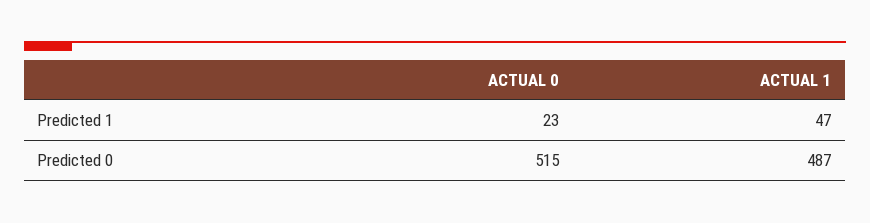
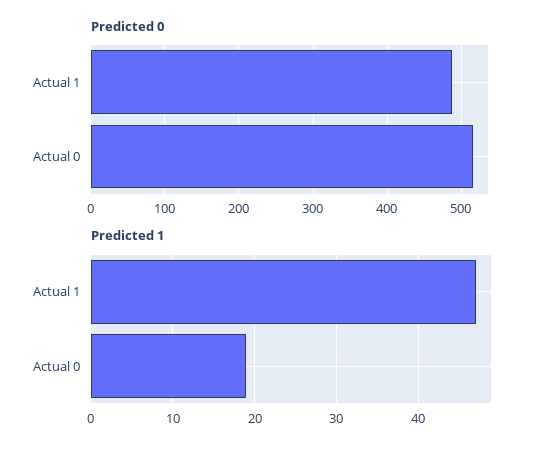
Predicted 1, ACTUAL 0: 23 -> 19

